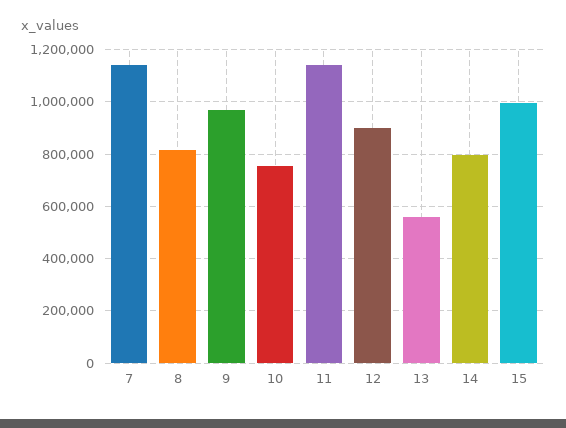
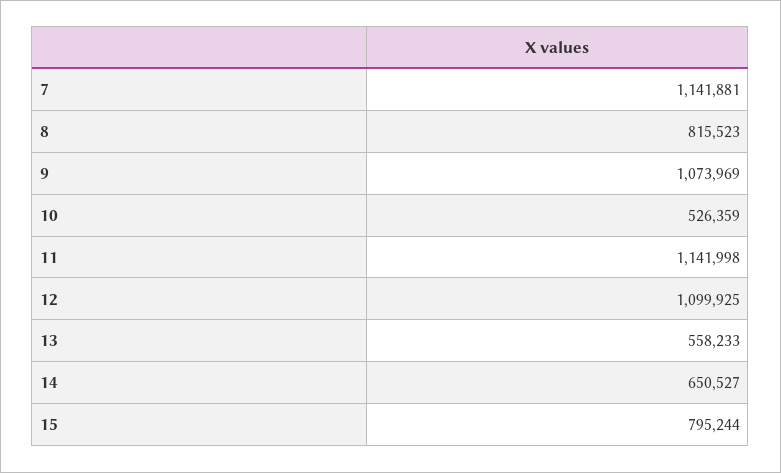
9: 975000 -> 1073969
10: 750000 -> 526359
12: 900000 -> 1099925
14: 800000 -> 650527
15: 1000000 -> 795244

